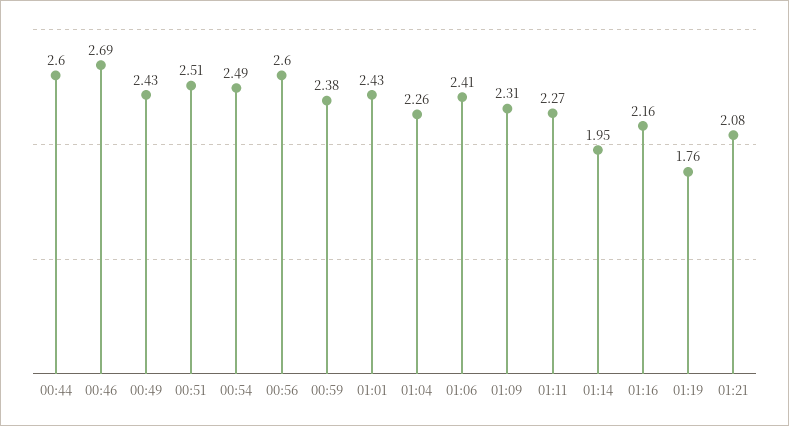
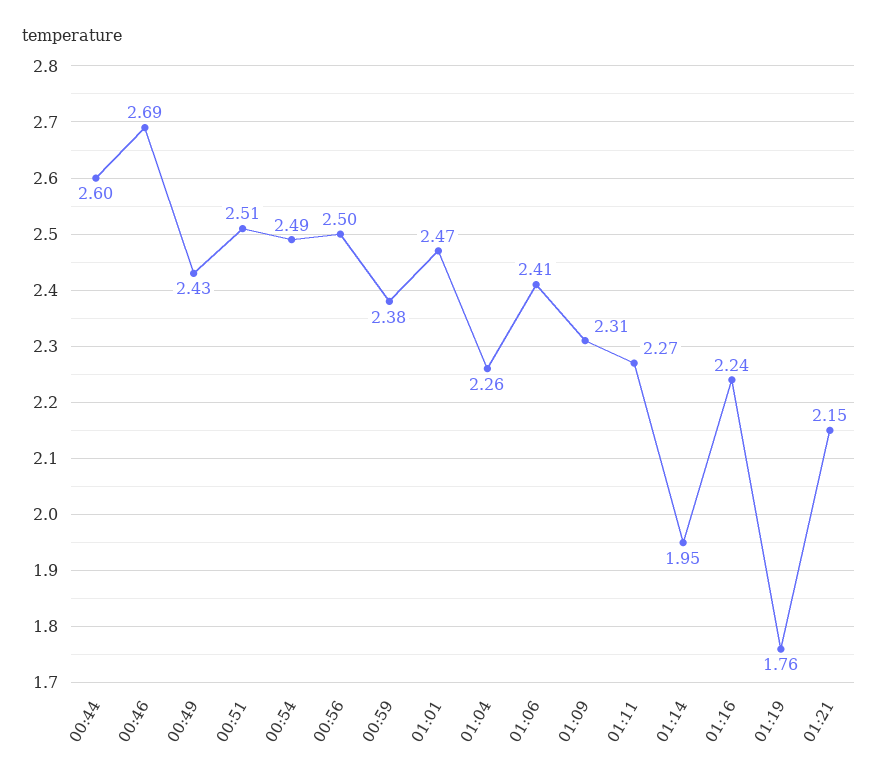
00:56: 2.6 -> 2.5
01:01: 2.43 -> 2.47
01:16: 2.16 -> 2.24
01:21: 2.08 -> 2.15

